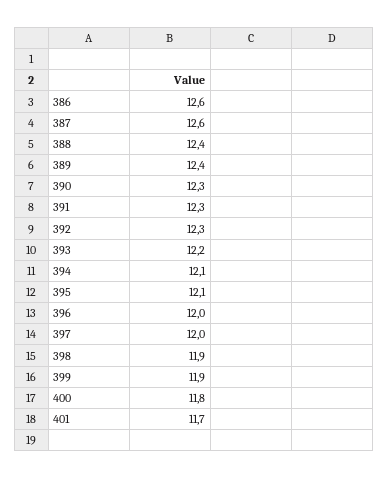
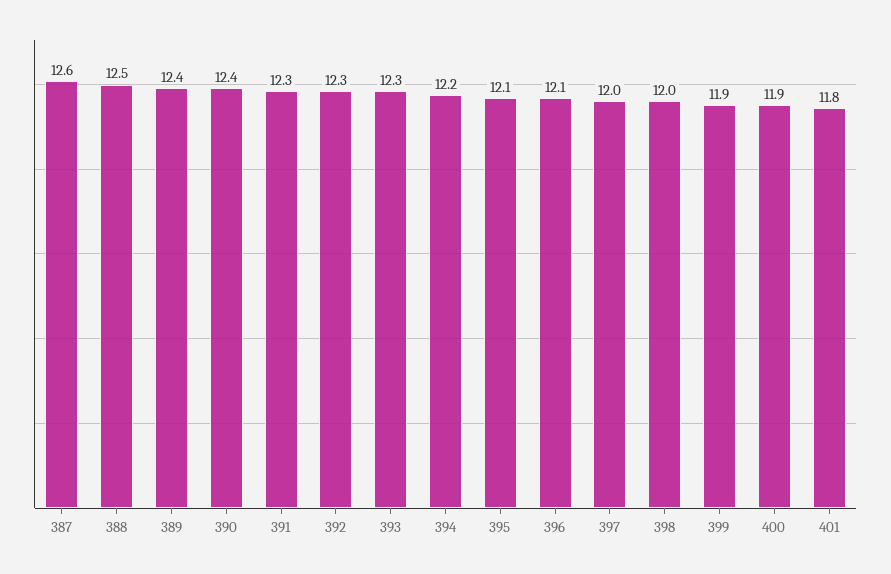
386: 12.6 -> none
388: 12.4 -> 12.5
390: 12.3 -> 12.4
393: 12.2 -> 12.3
394: 12.1 -> 12.2
396: 12 -> 12.1
398: 11.9 -> 12
400: 11.8 -> 11.9
401: 11.7 -> 11.8

